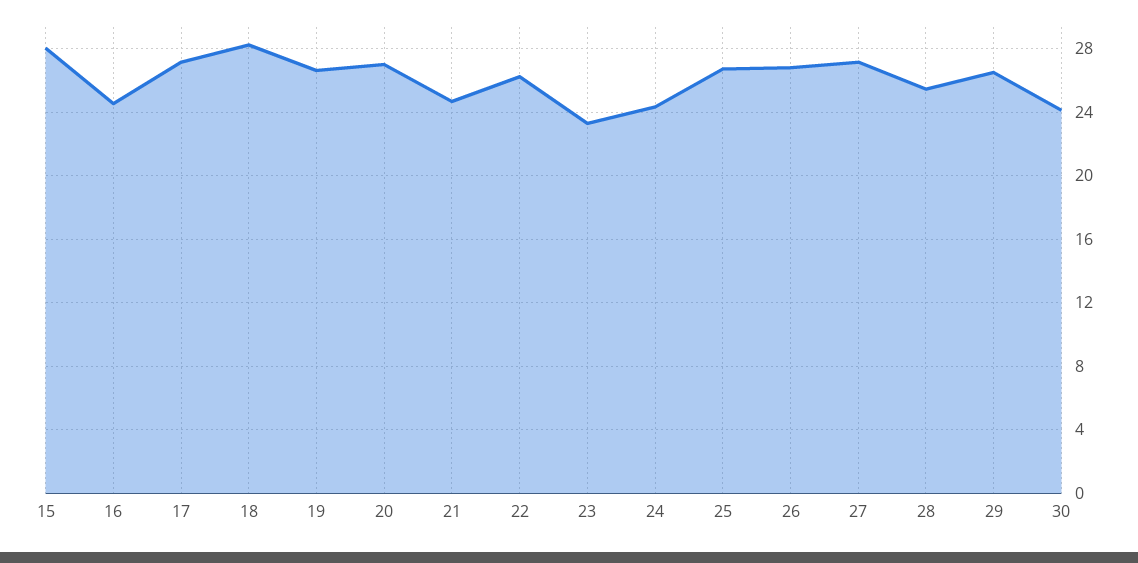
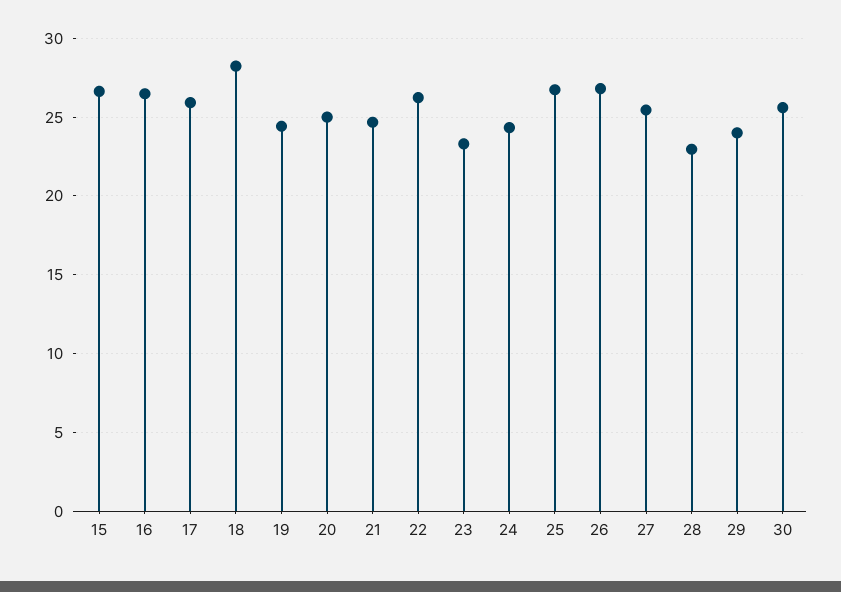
15: 28 -> 26.5
16: 24.5 -> 26.5
17: 27 -> 26
19: 26.5 -> 24.5
20: 27 -> 25
27: 27 -> 25.5
28: 25.5 -> 23
29: 26.5 -> 24
30: 24 -> 25.5

